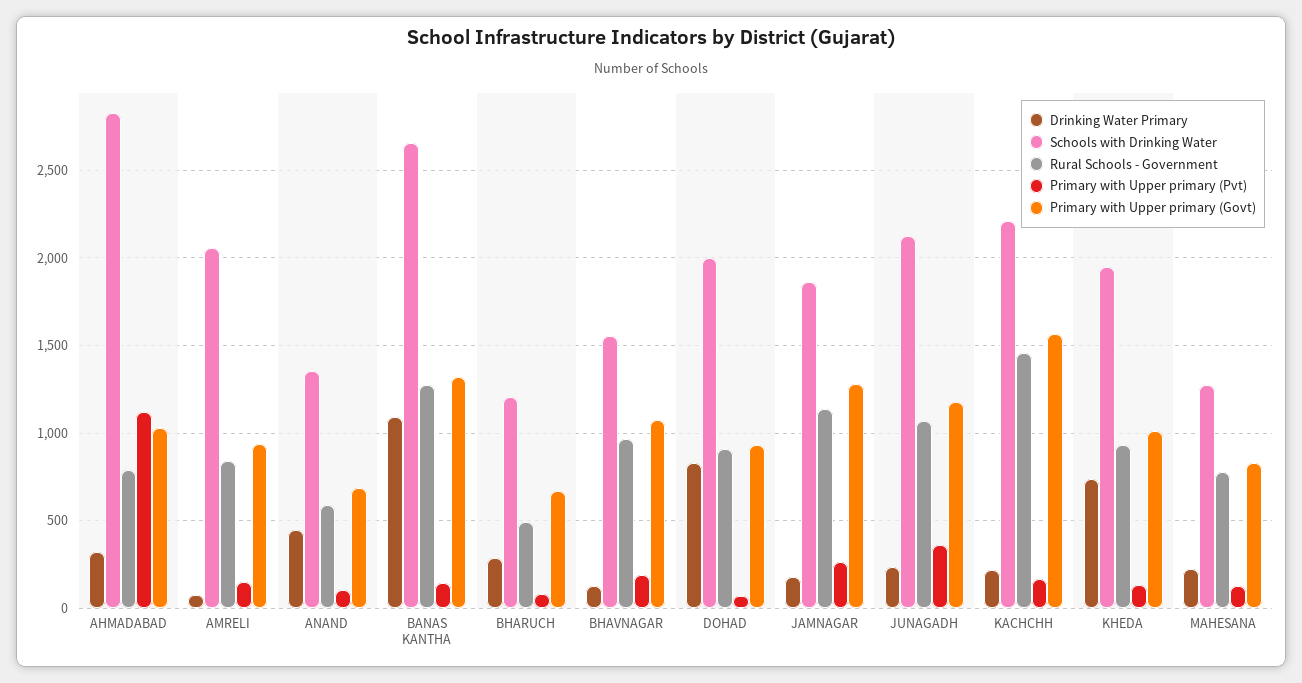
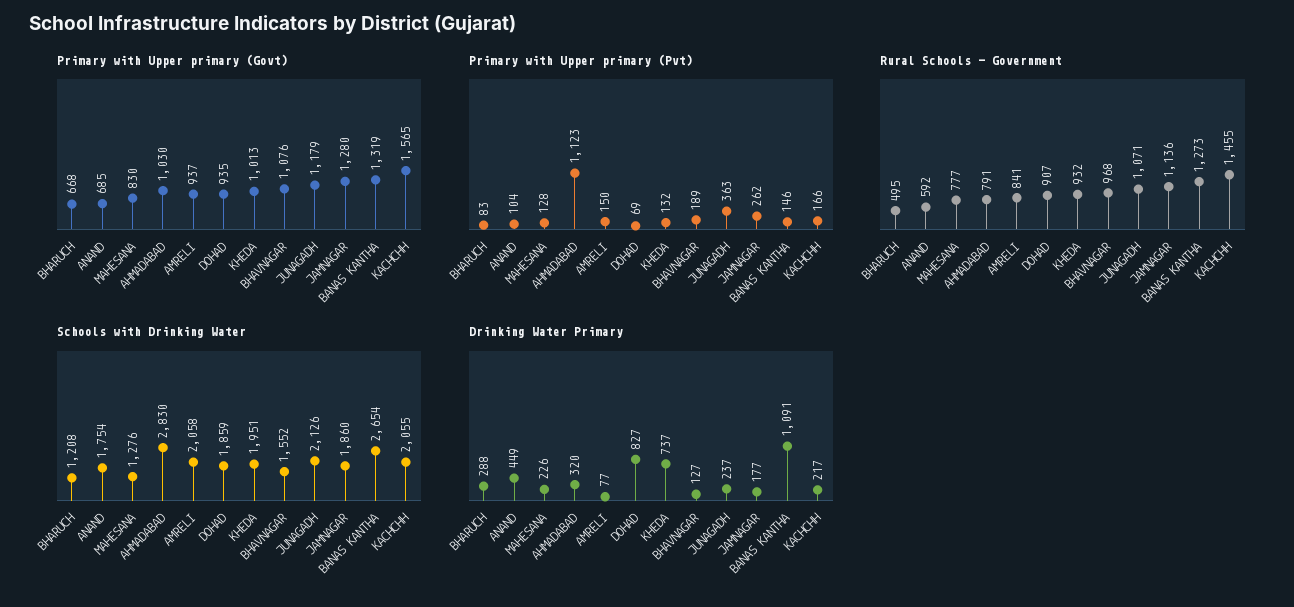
Schools with Drinking Water, ANAND: 1350 -> 1754
Schools with Drinking Water, DOHAD: 2000 -> 1859
Schools with Drinking Water, KACHCHH: 2200 -> 2055

